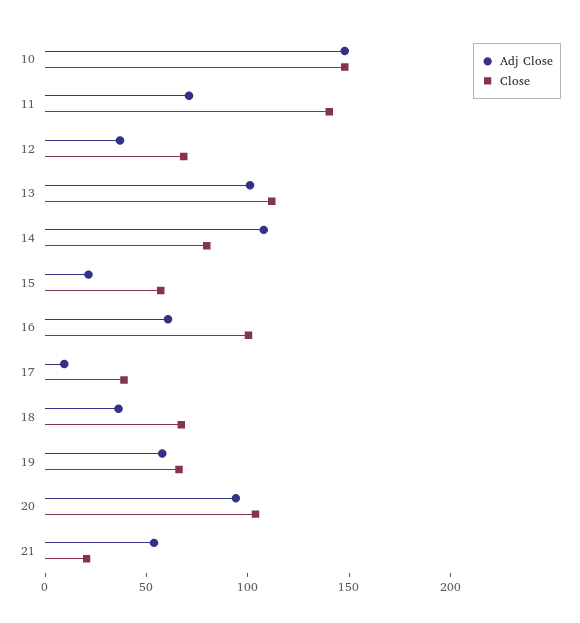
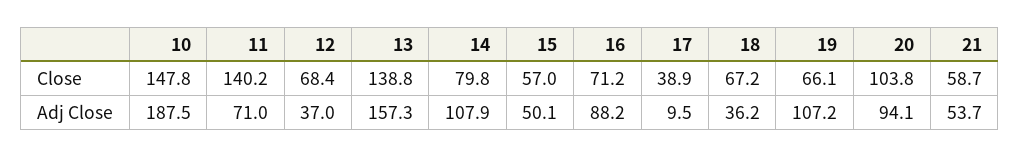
Adj Close, 10: 150 -> 187.5
Adj Close, 13: 100 -> 157.3
Close, 13: 110 -> 138.8
Adj Close, 15: 20 -> 50.1
Adj Close, 16: 60 -> 88.2
Close, 16: 100 -> 71.2
Adj Close, 19: 60 -> 107.2
Close, 21: 20 -> 58.7

